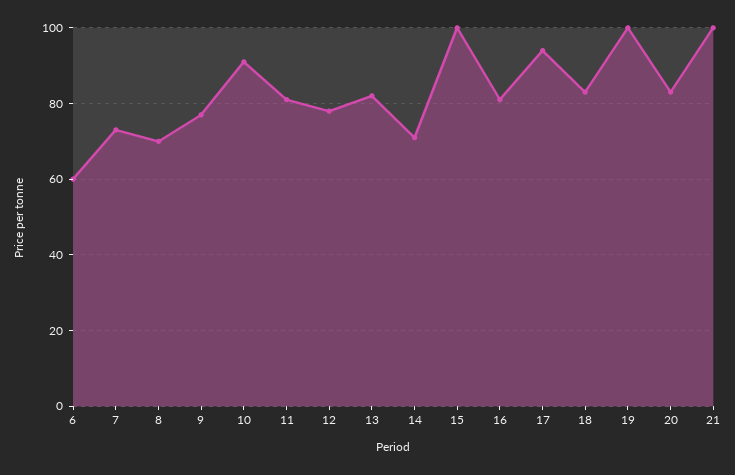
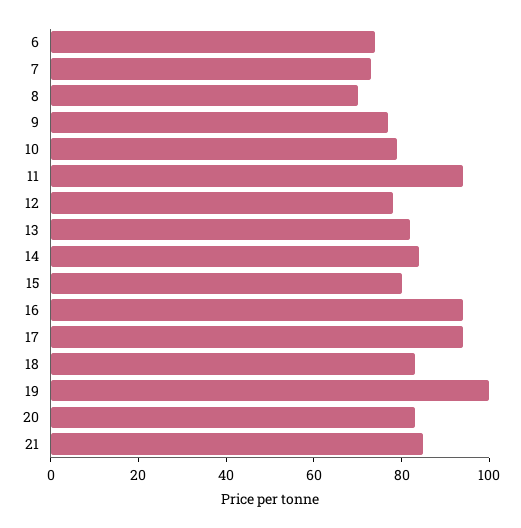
6: 60 -> 75
10: 90 -> 80
11: 80 -> 95
14: 70 -> 85
15: 100 -> 80
16: 80 -> 95
21: 100 -> 85

